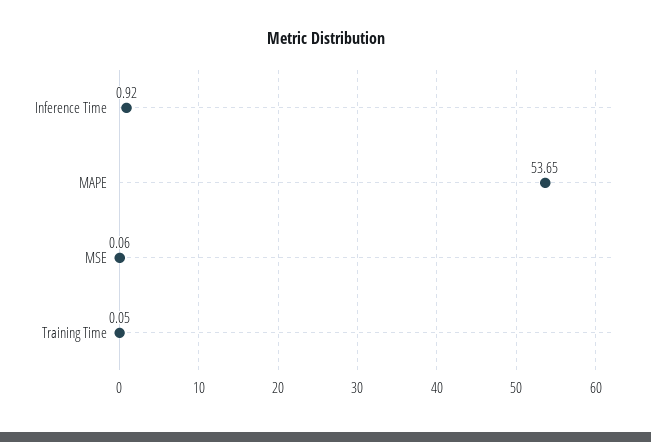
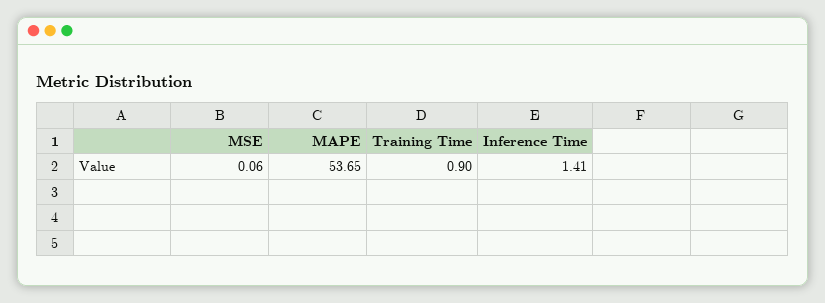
Inference Time: 0.92 -> 1.41
Training Time: 0.05 -> 0.9

